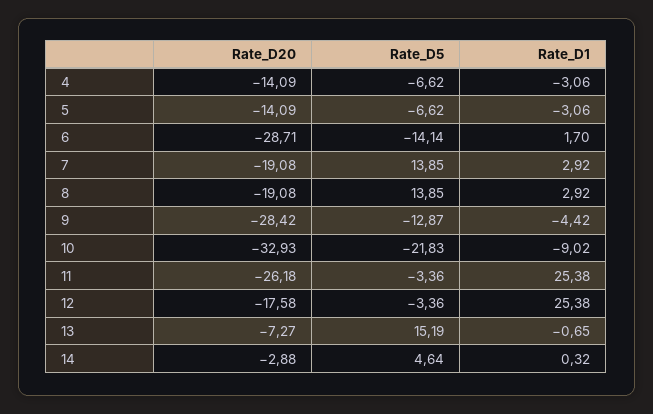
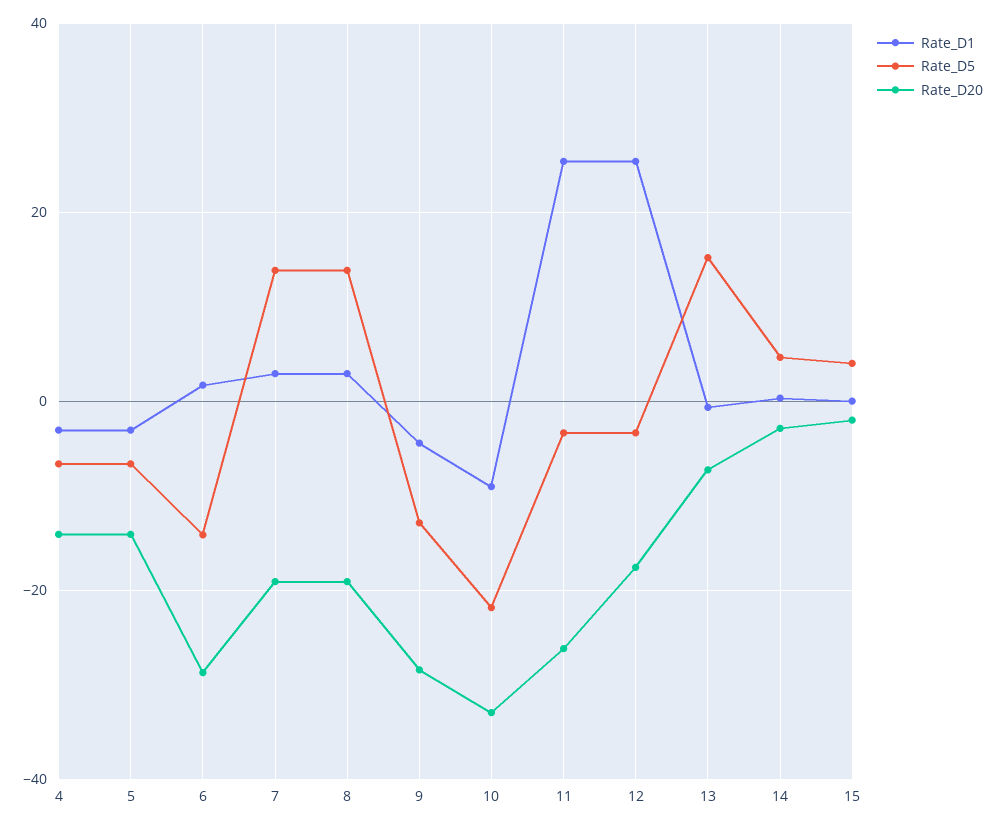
Rate_D1, 15: none -> 0
Rate_D5, 15: none -> 4
Rate_D20, 15: none -> -2

